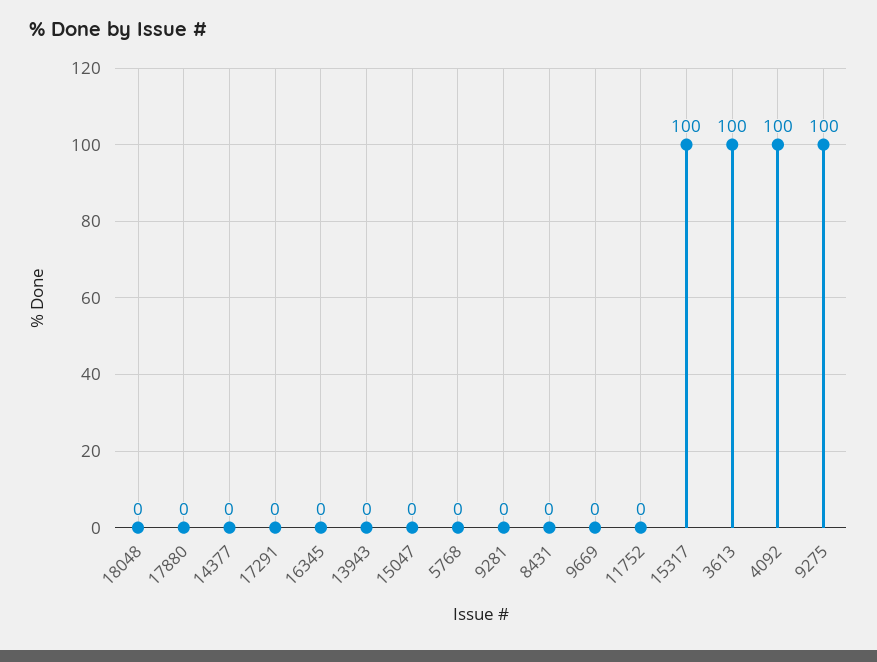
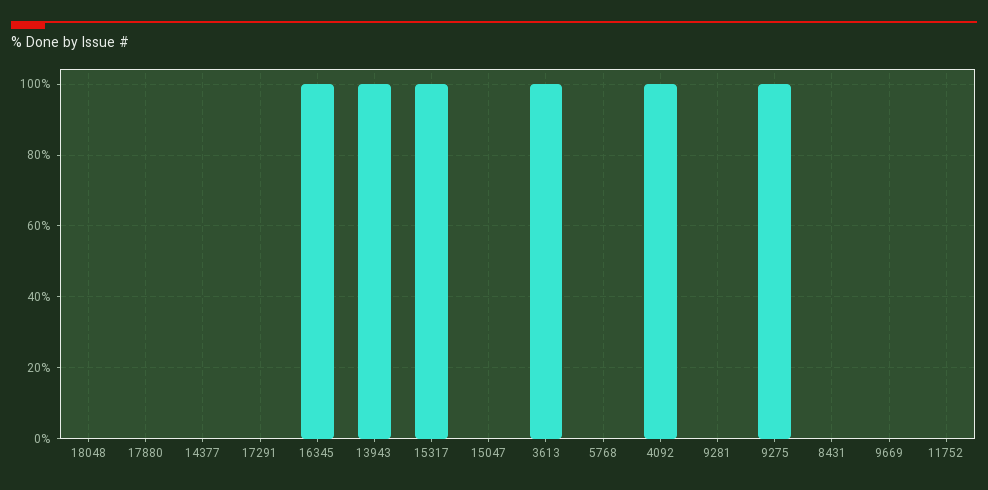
16345: 0 -> 100
13943: 0 -> 100

